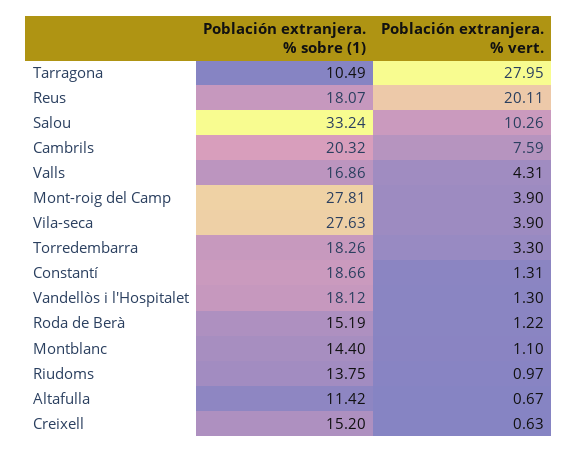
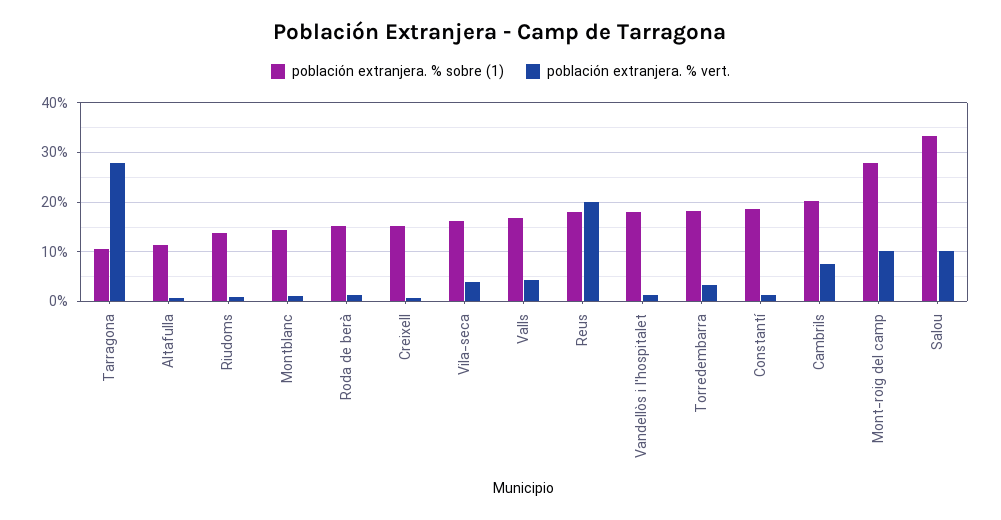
Población extranjera. % vert., Mont-roig del Camp: 3.9 -> 10
Población extranjera. % sobre (1), Vila-seca: 27.63 -> 16

